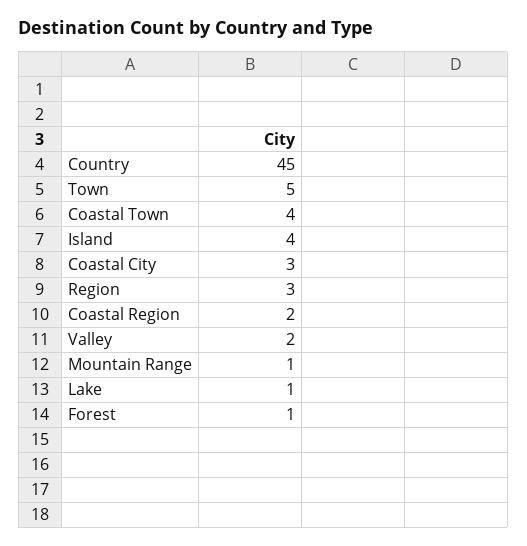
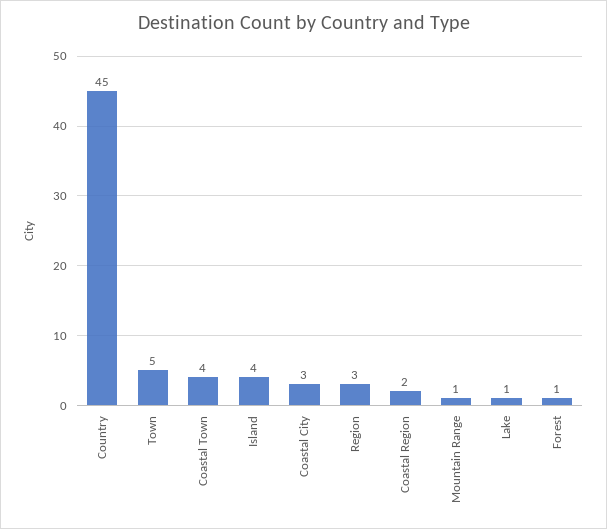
Valley: 2 -> none

